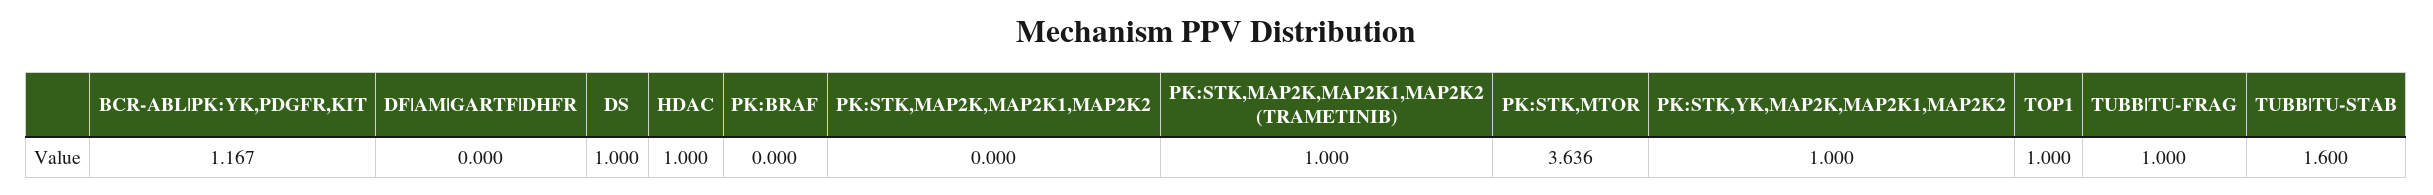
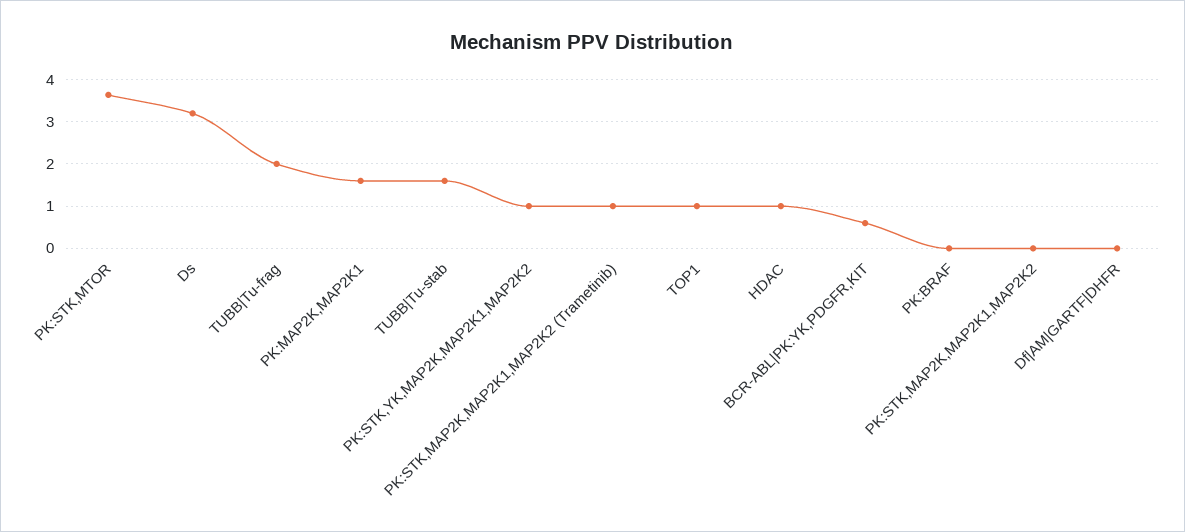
BCR-ABL|PK:YK,PDGFR,KIT: 1.167 -> 0.6
DS: 1 -> 3.2
TUBB|TU-FRAG: 1 -> 2
PK:MAP2K,MAP2K1: none -> 1.6

